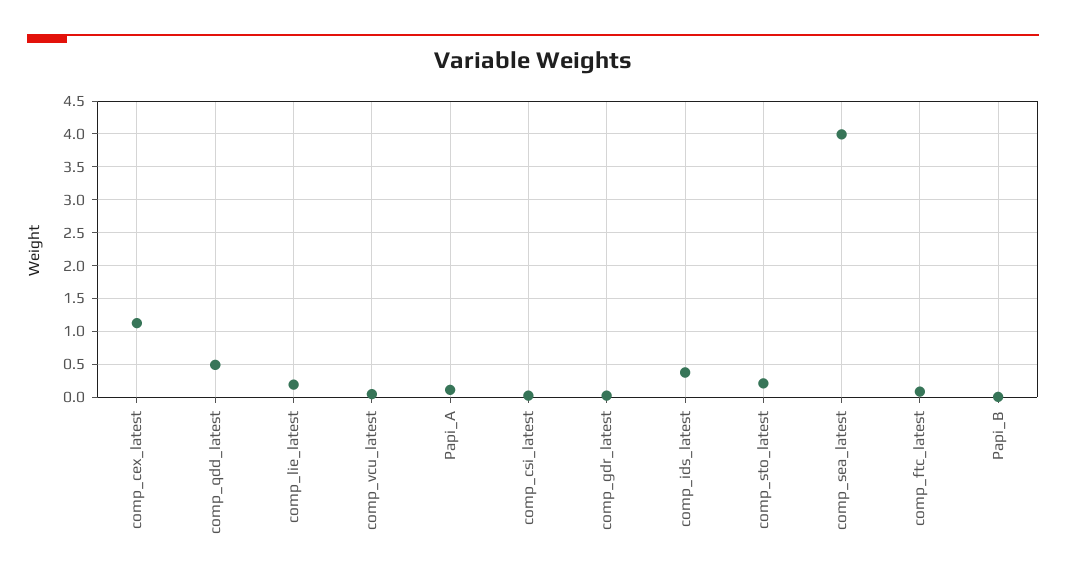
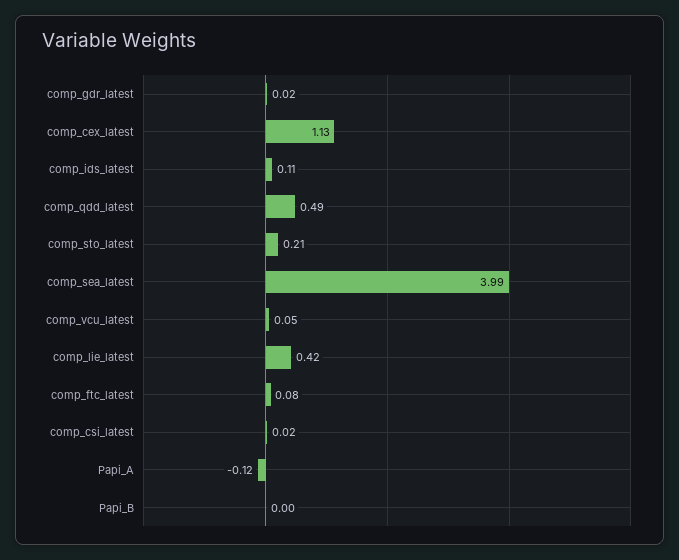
comp_lie_latest: 0.2 -> 0.42
Papi_A: 0.1 -> -0.12
comp_ids_latest: 0.4 -> 0.11

